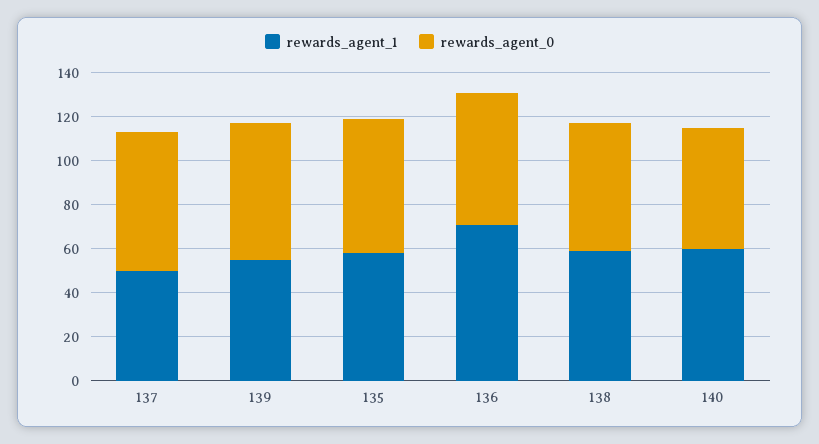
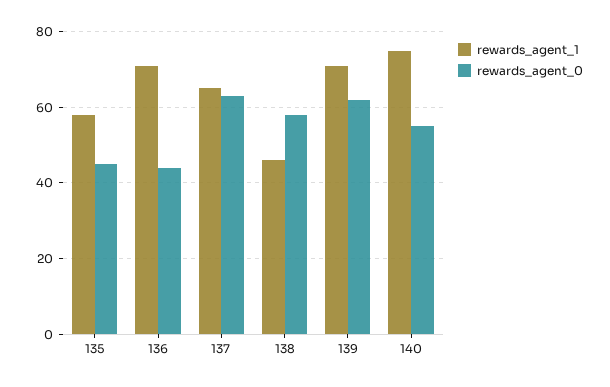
rewards_agent_1, 137: 50 -> 65
rewards_agent_1, 139: 55 -> 70
rewards_agent_0, 135: 60 -> 45
rewards_agent_0, 136: 60 -> 45
rewards_agent_1, 138: 60 -> 45
rewards_agent_1, 140: 60 -> 75

